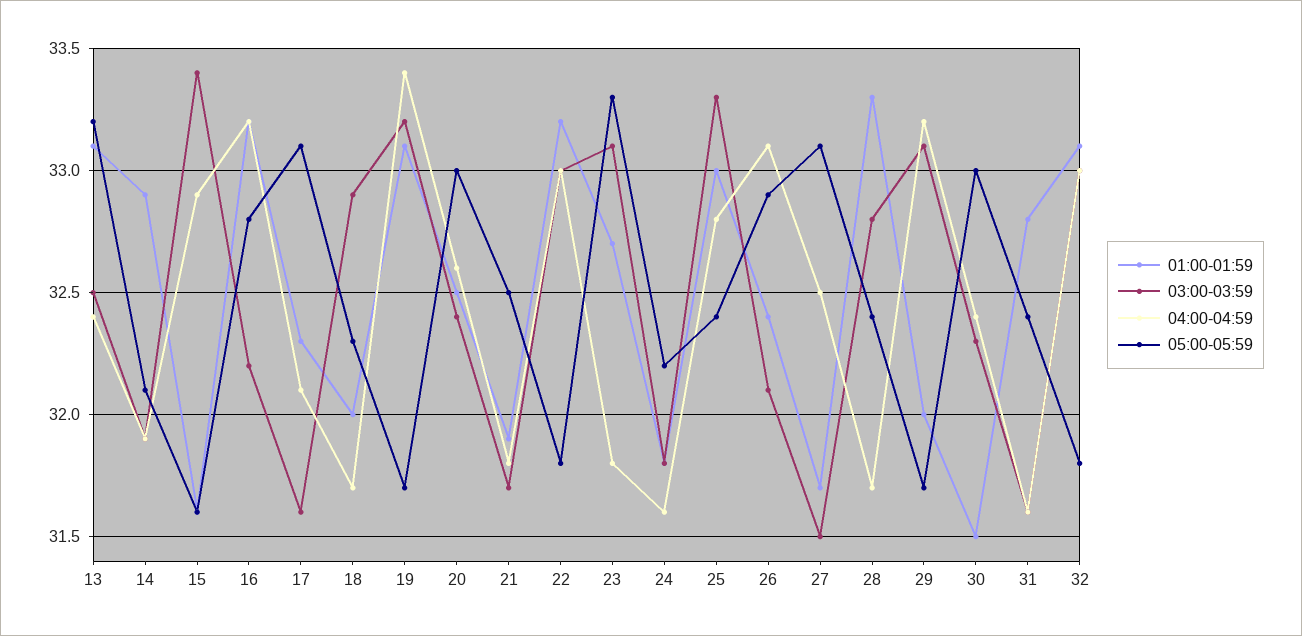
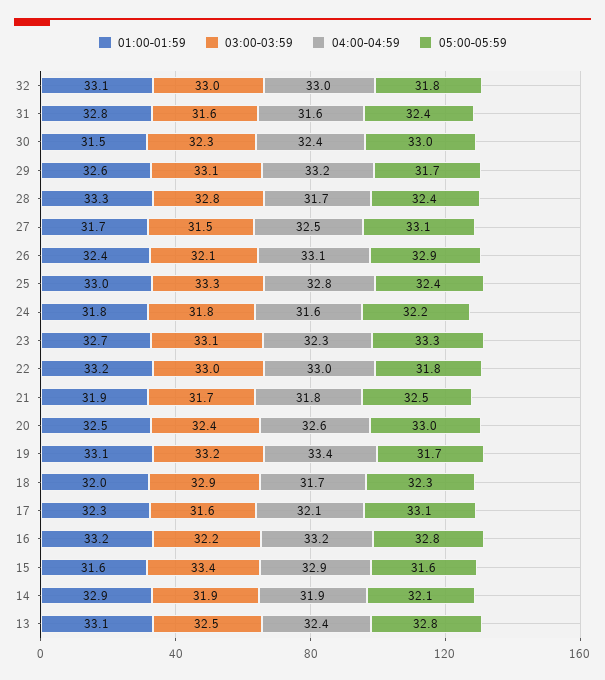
05:00-05:59, 13: 33.2 -> 32.8
04:00-04:59, 23: 31.8 -> 32.3
01:00-01:59, 29: 32 -> 32.6

